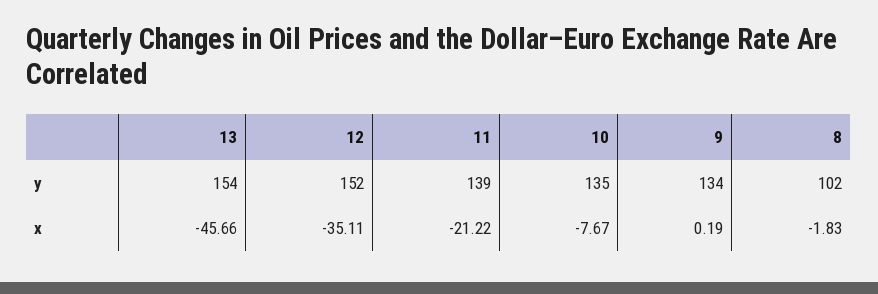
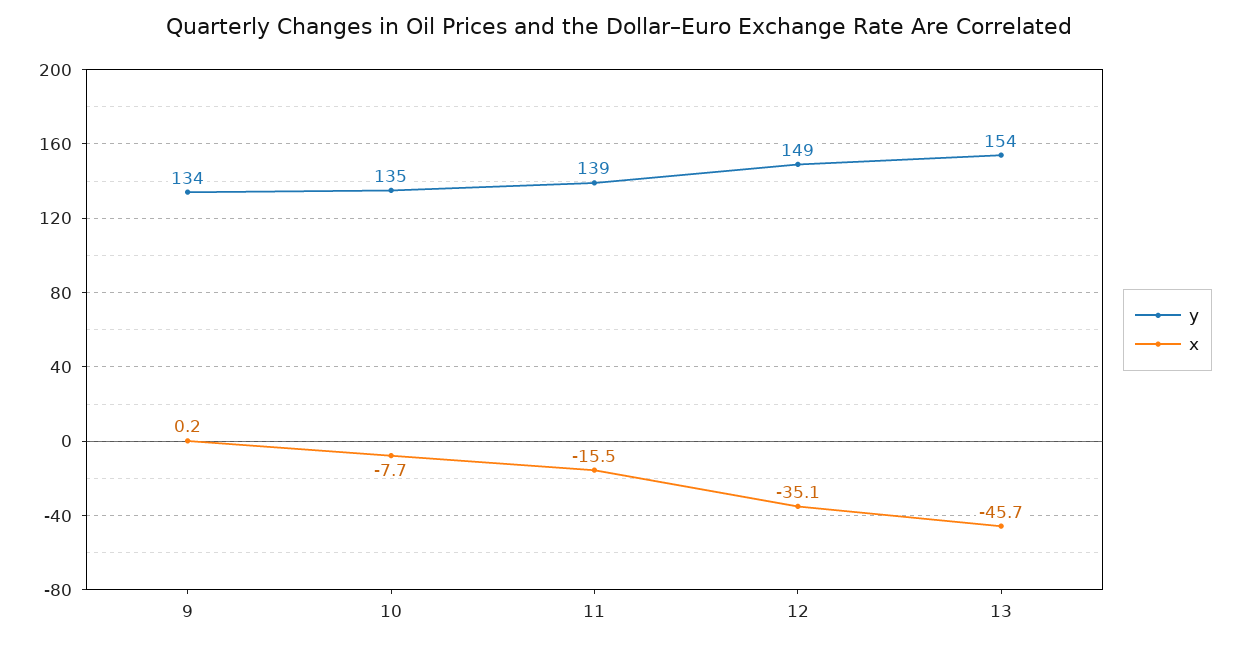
y, 12: 152 -> 149
y, 8: 102 -> none
x, 11: -21.22 -> -15.5
x, 8: -1.83 -> none

